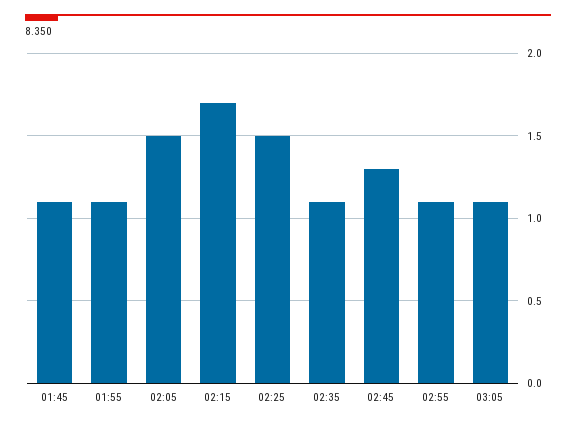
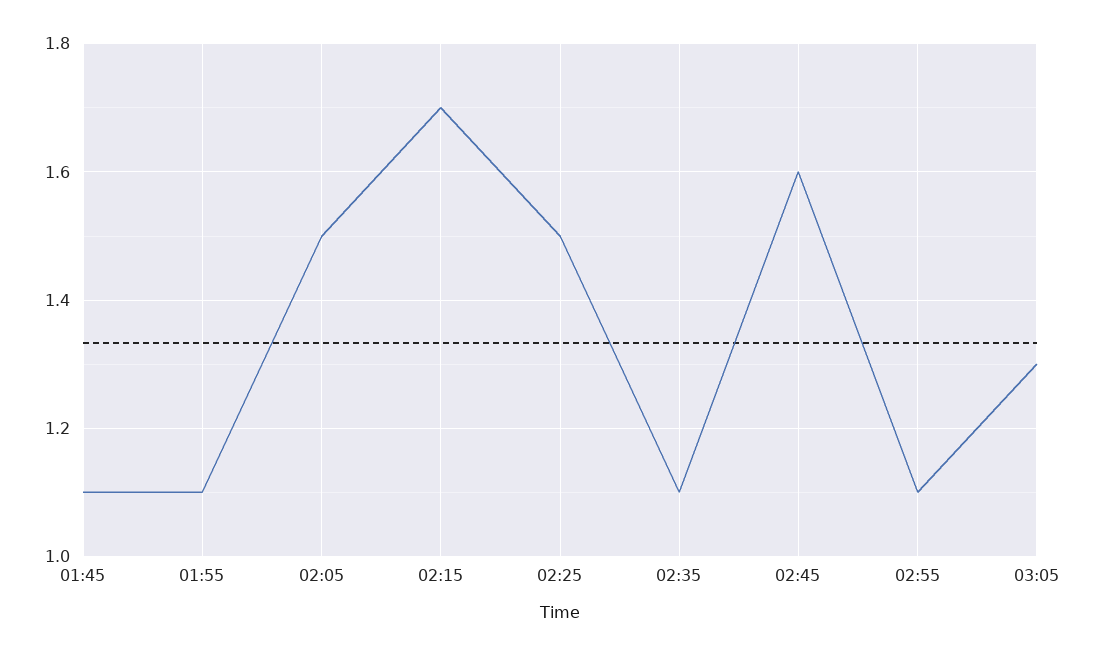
02:45: 1.3 -> 1.6
03:05: 1.1 -> 1.3

